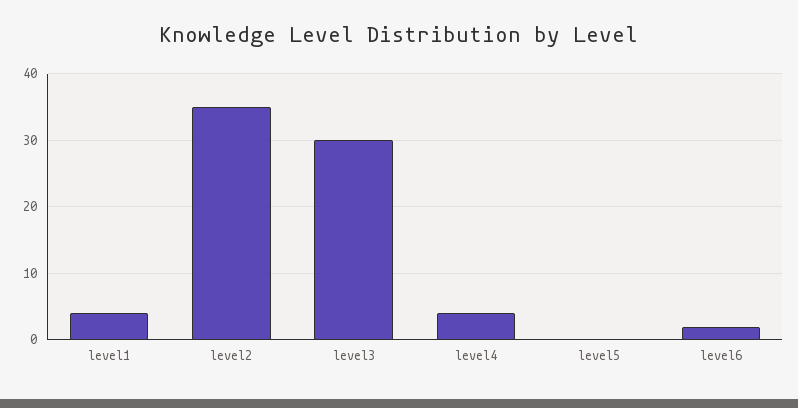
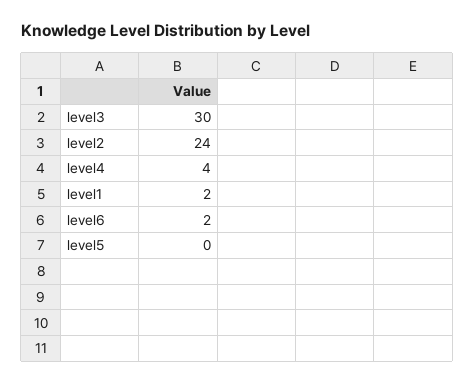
level1: 4 -> 2
level2: 35 -> 24

